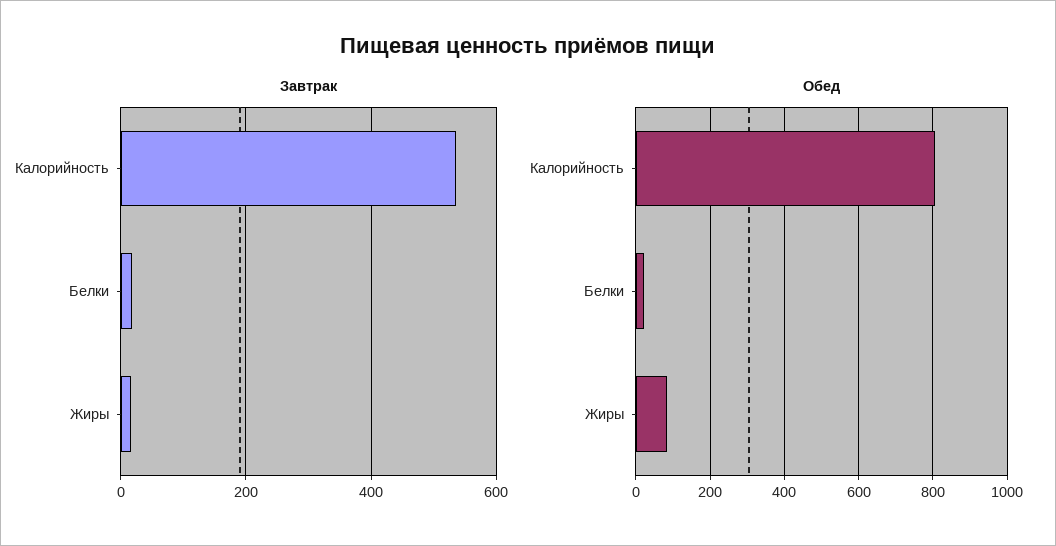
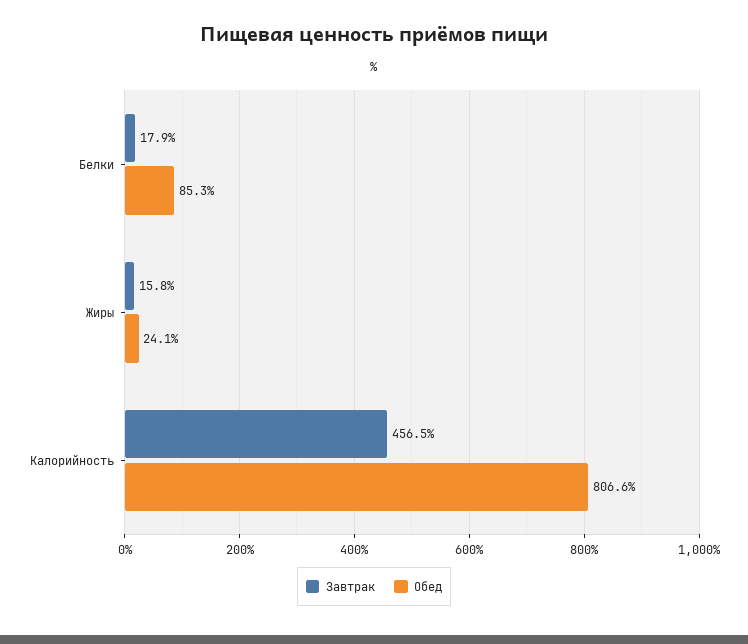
Завтрак, Калорийность: 540 -> 456.5
Обед, Белки: 20 -> 85.3
Обед, Жиры: 80 -> 24.1

